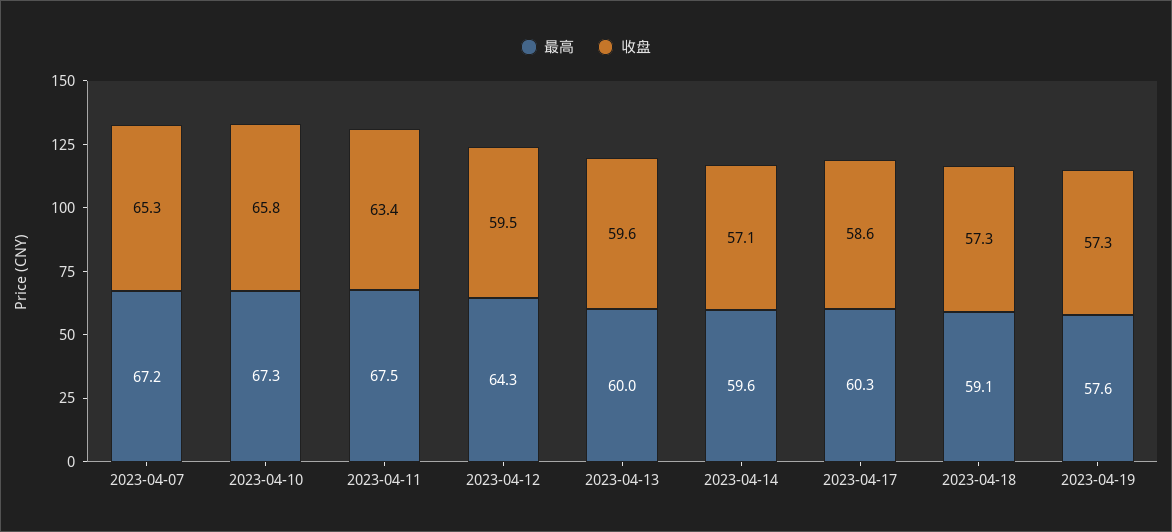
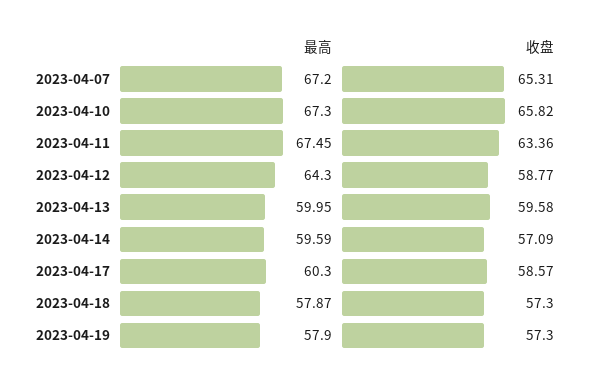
收盘, 2023-04-12: 59.5 -> 58.77
最高, 2023-04-18: 59.1 -> 57.87
最高, 2023-04-19: 57.6 -> 57.9

